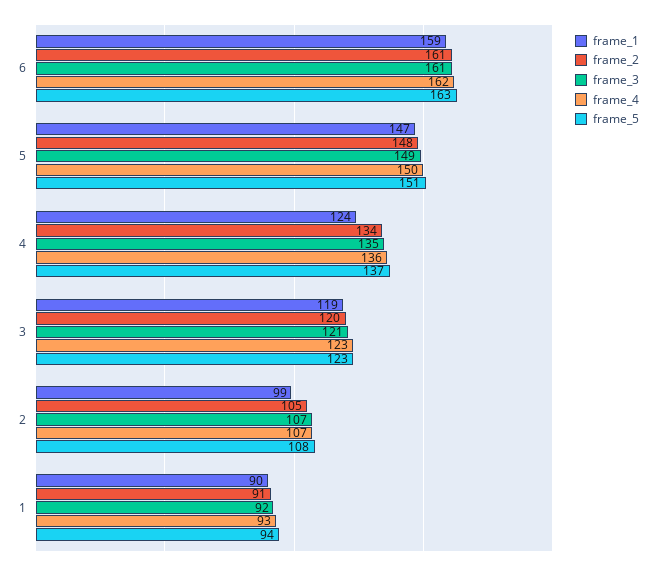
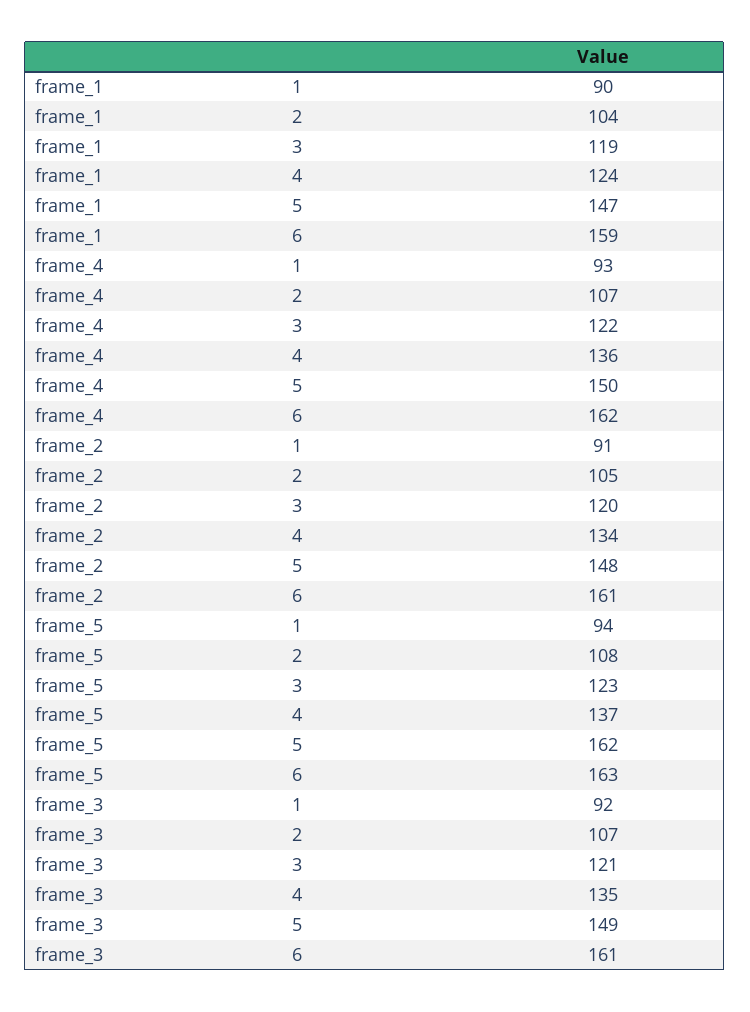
frame_5, 5: 151 -> 162
frame_4, 3: 123 -> 122
frame_1, 2: 99 -> 104

